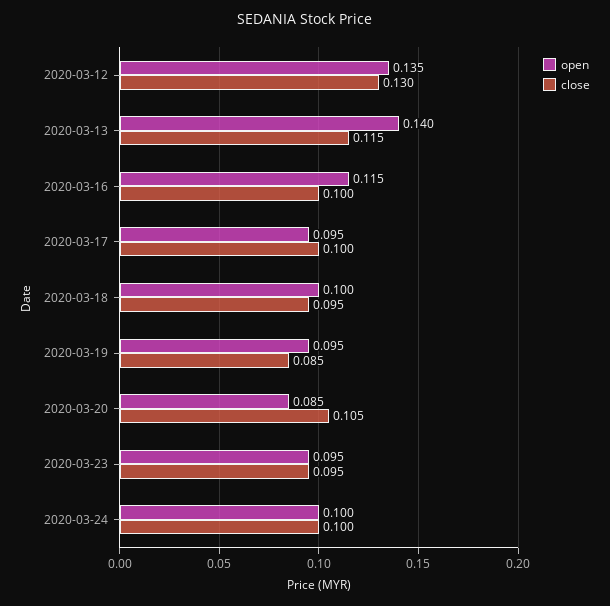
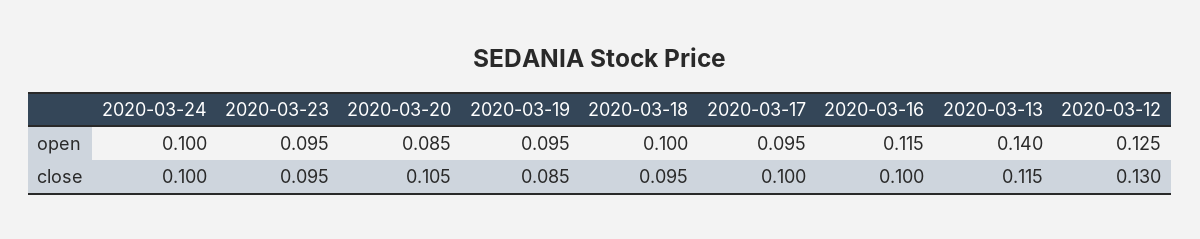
open, 2020-03-12: 0.135 -> 0.125

